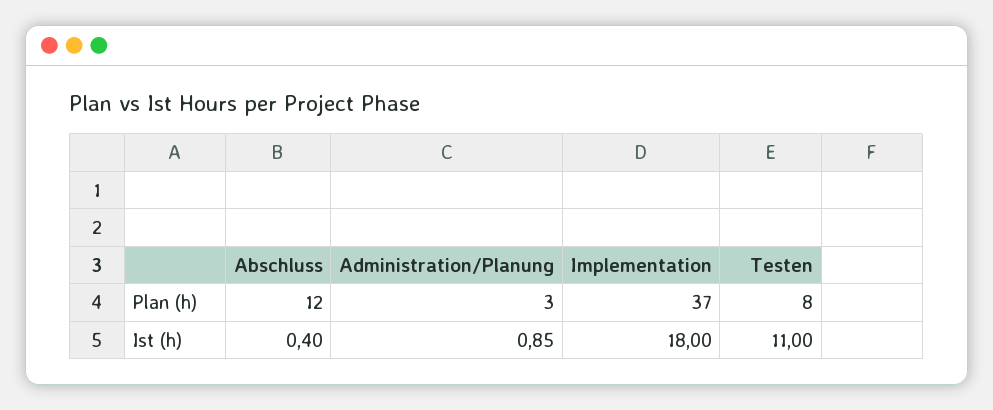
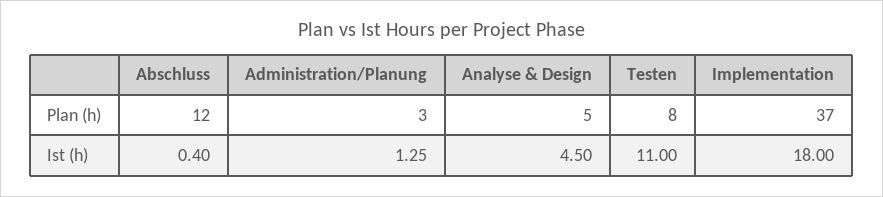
Administration/Planung, Ist (h): 0.85 -> 1.25
Analyse & Design, Plan (h): none -> 5
Analyse & Design, Ist (h): none -> 4.5

